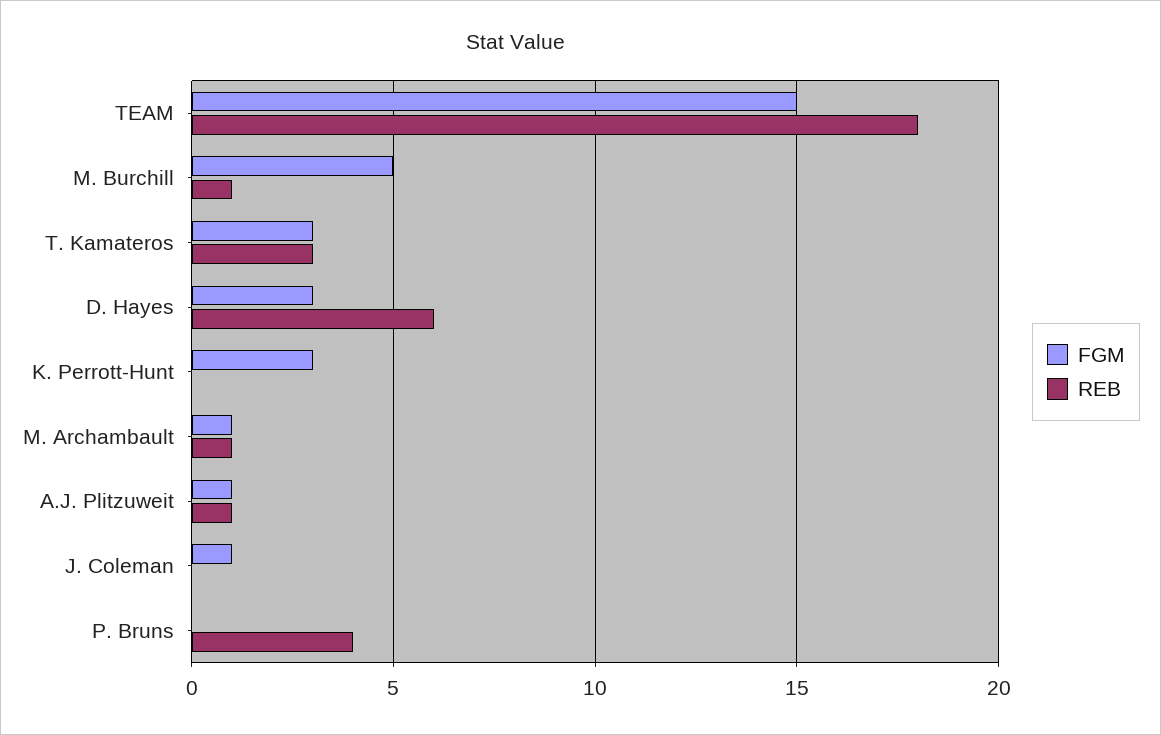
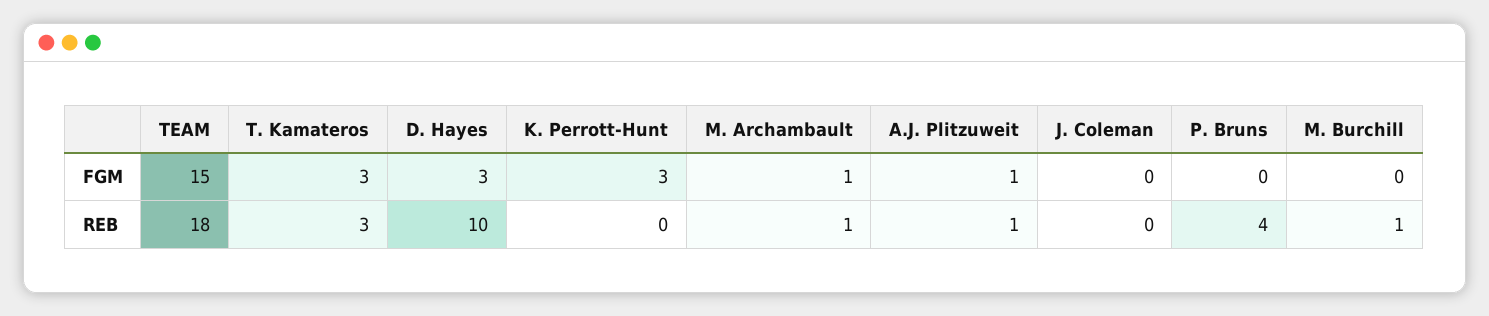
FGM, M. Burchill: 5 -> 0
REB, D. Hayes: 6 -> 10
FGM, J. Coleman: 1 -> 0

